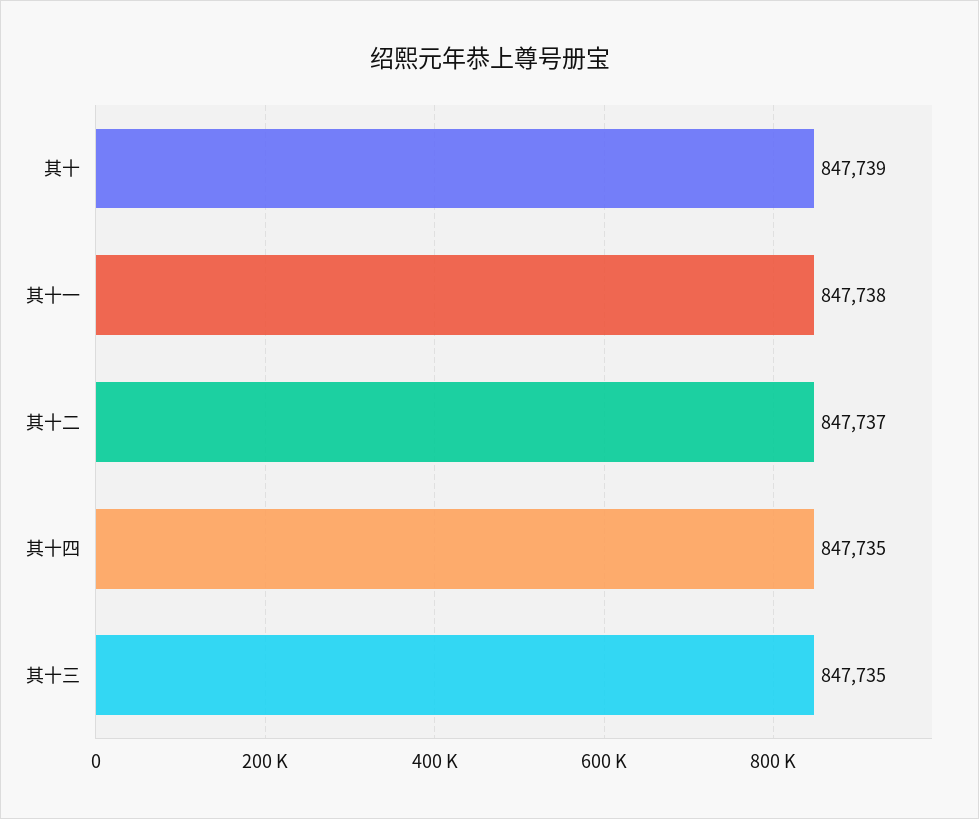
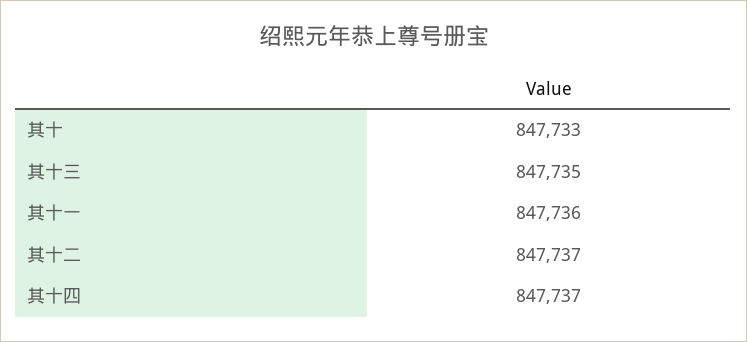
其十: 847739 -> 847733
其十一: 847738 -> 847736
其十四: 847735 -> 847737

